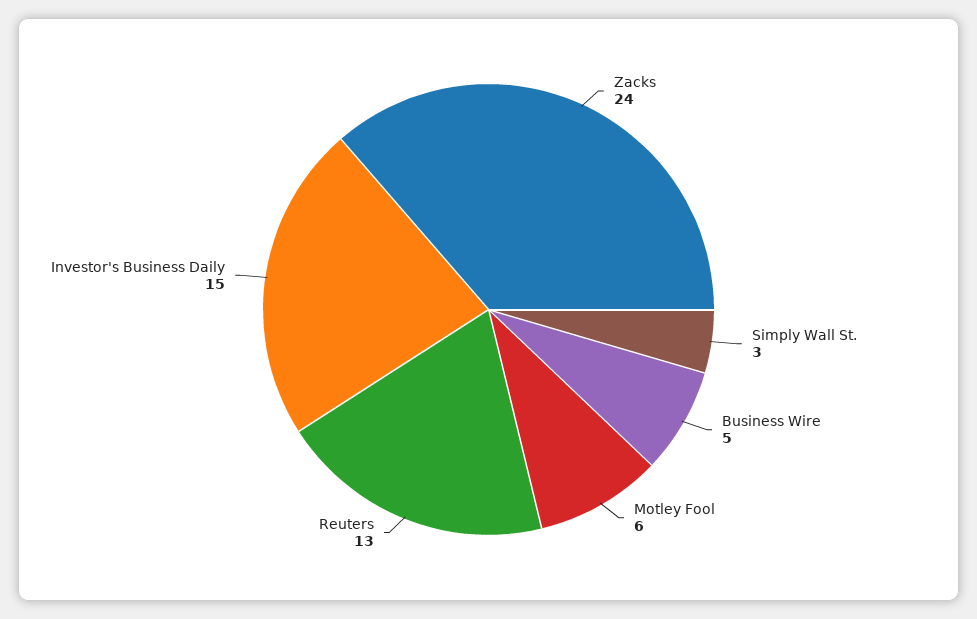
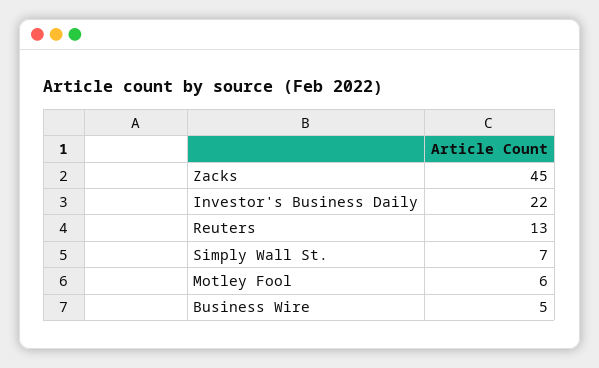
Zacks: 24 -> 45
Simply Wall St.: 3 -> 7
Investor's Business Daily: 15 -> 22

